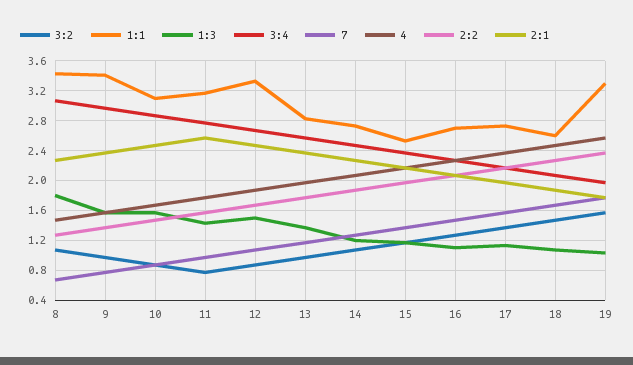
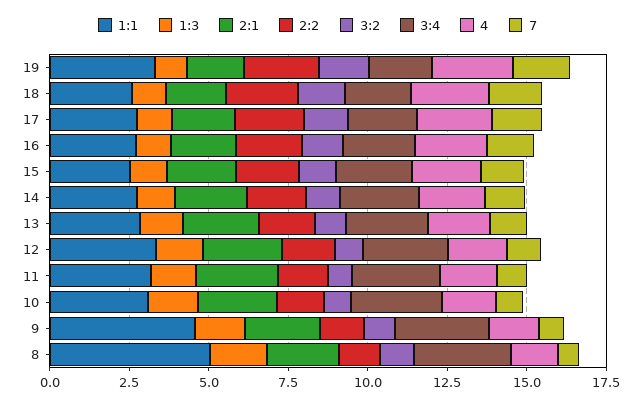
1:1, 8: 3.4 -> 5
1:1, 9: 3.4 -> 4.5

